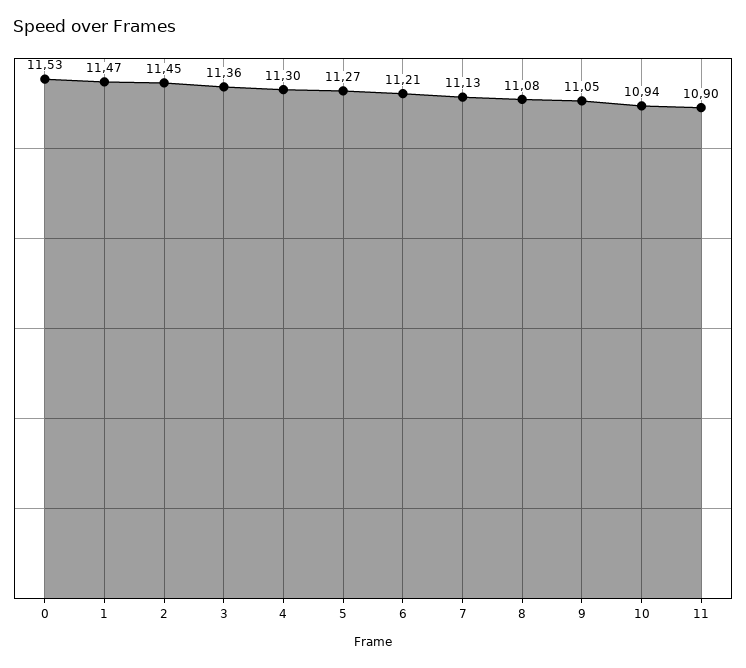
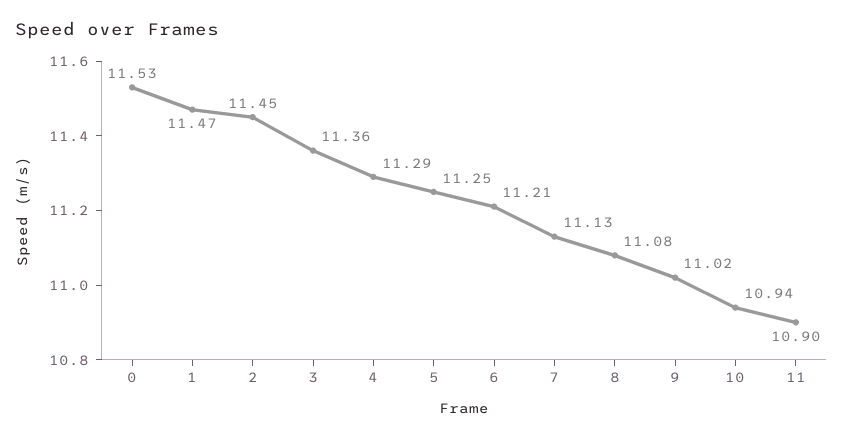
4: 11.3 -> 11.29
5: 11.27 -> 11.25
9: 11.05 -> 11.02

